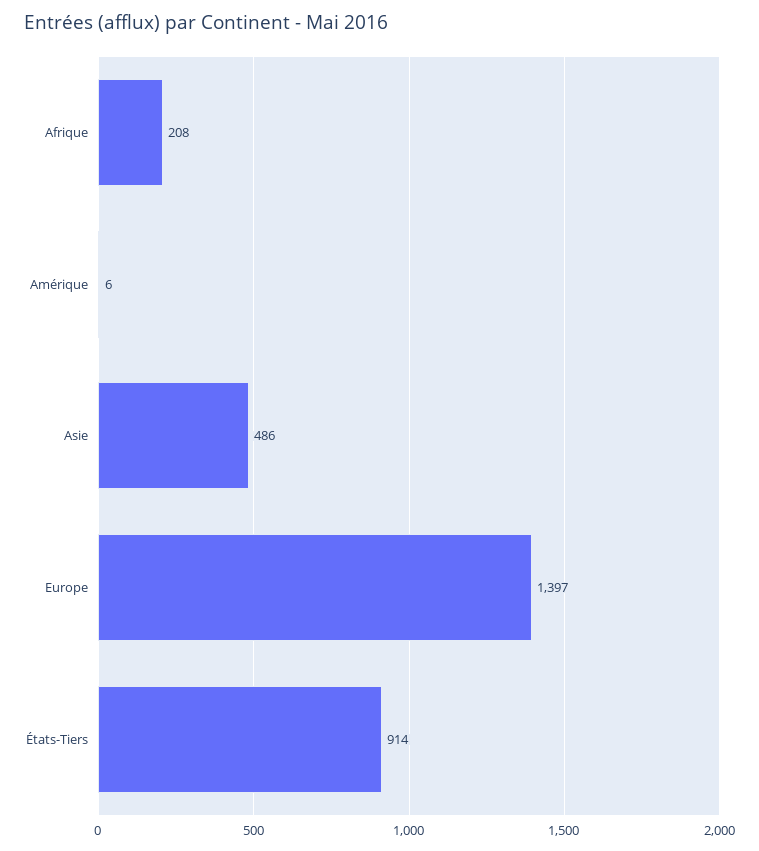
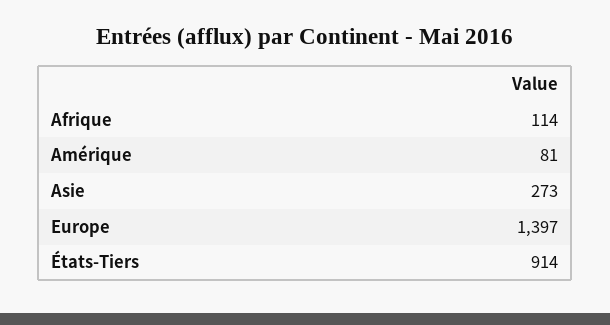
Afrique: 208 -> 114
Amérique: 6 -> 81
Asie: 486 -> 273

